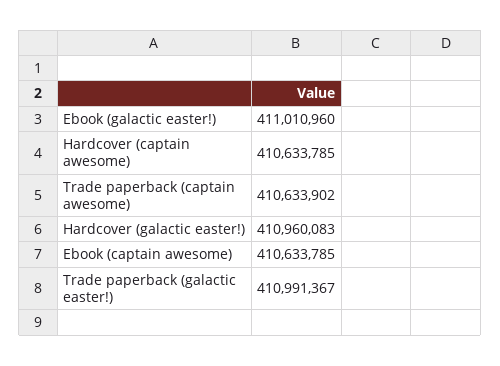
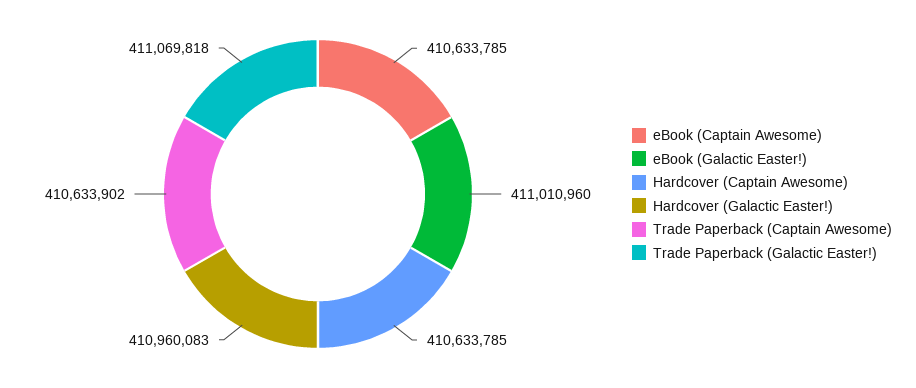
Trade paperback (galactic easter!): 410991367 -> 411069818

